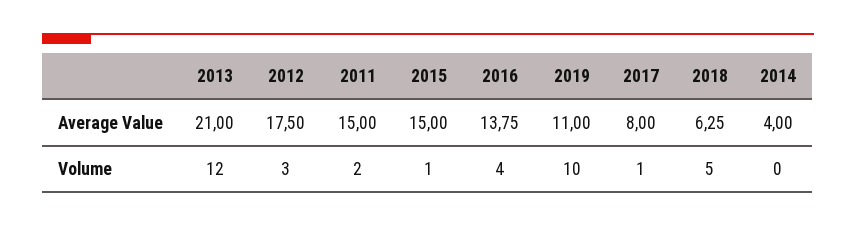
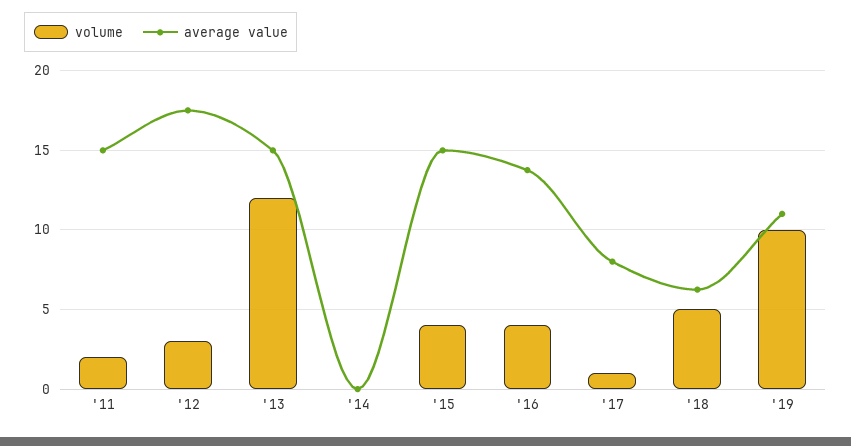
Average Value, 2013: 21 -> 15
Average Value, 2014: 4 -> 0
Volume, 2015: 1 -> 4

